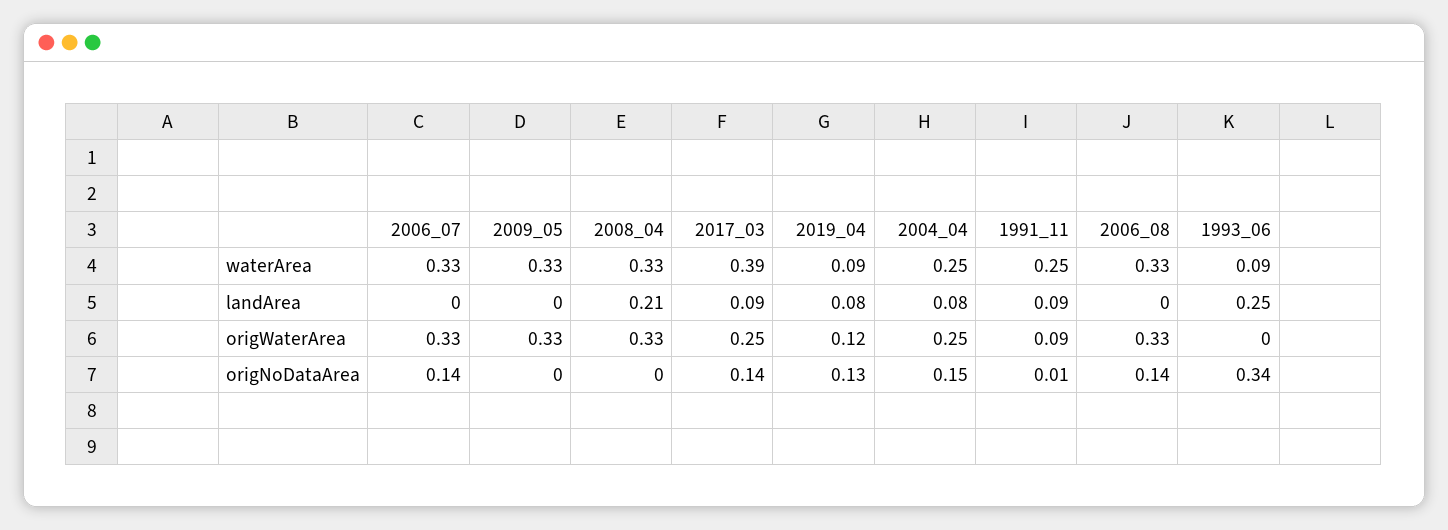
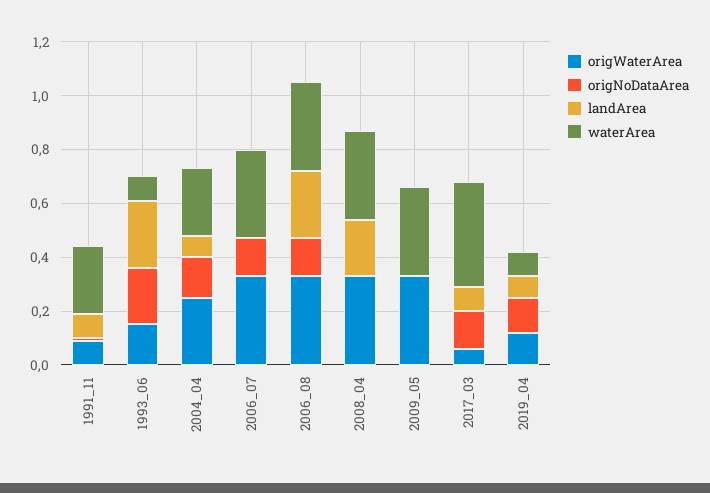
landArea, 2006_08: 0 -> 0.25
origWaterArea, 2017_03: 0.25 -> 0.05
origWaterArea, 1993_06: 0 -> 0.15
origNoDataArea, 1993_06: 0.34 -> 0.2

